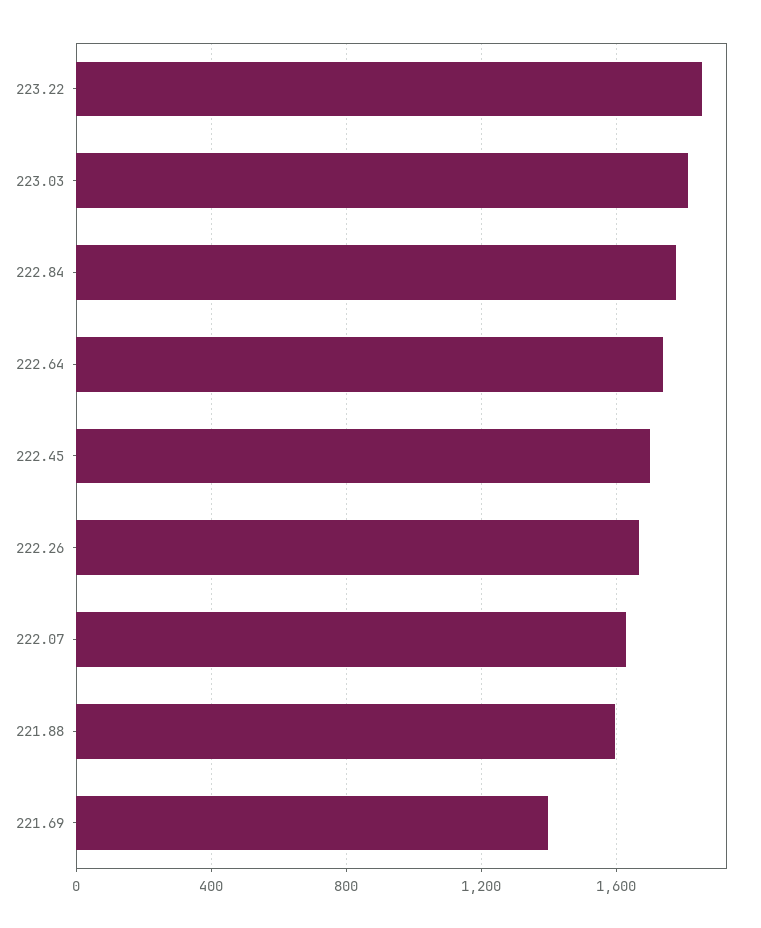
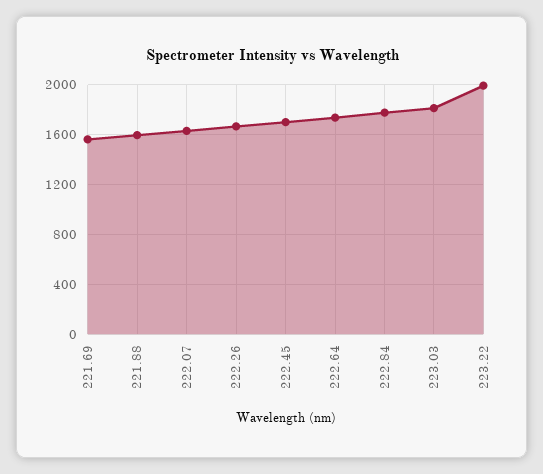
223.22: 1850 -> 2000
221.69: 1400 -> 1550

